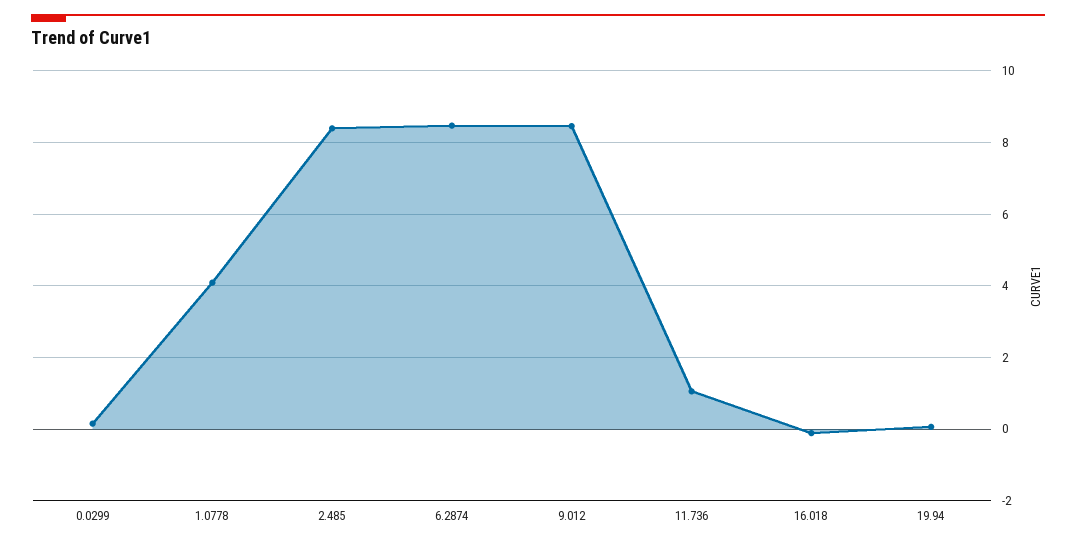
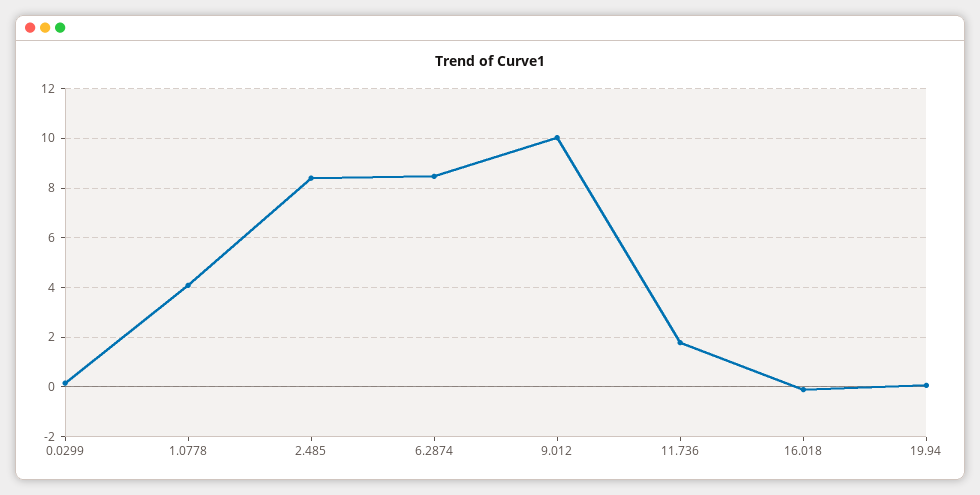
9.012: 8.4 -> 10
11.736: 1 -> 1.75

